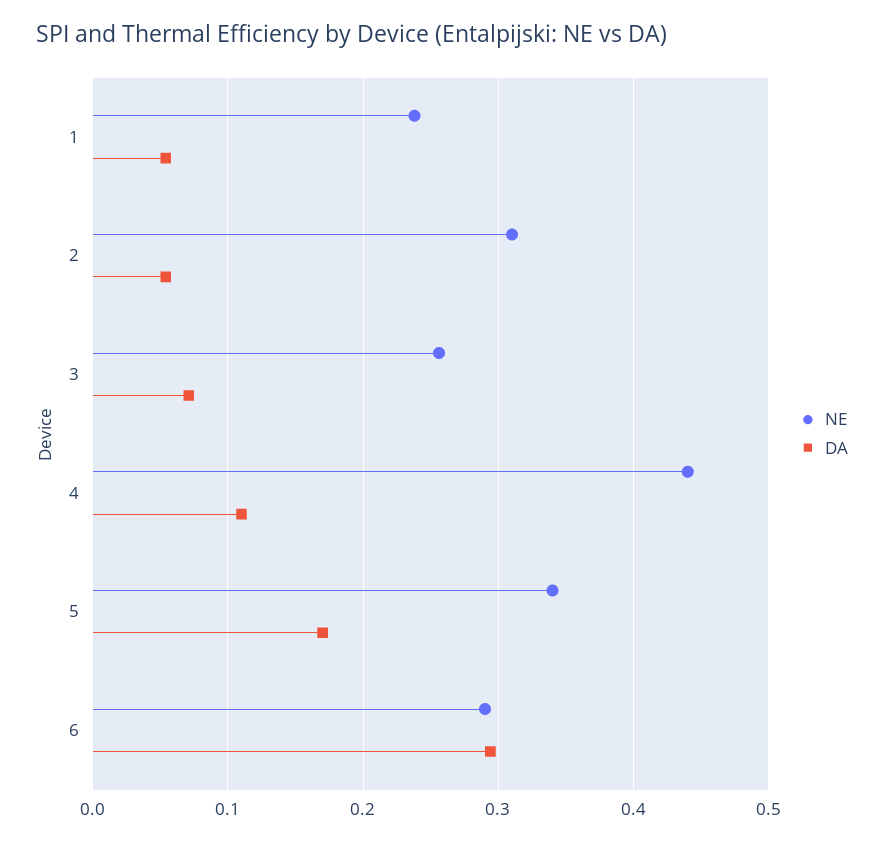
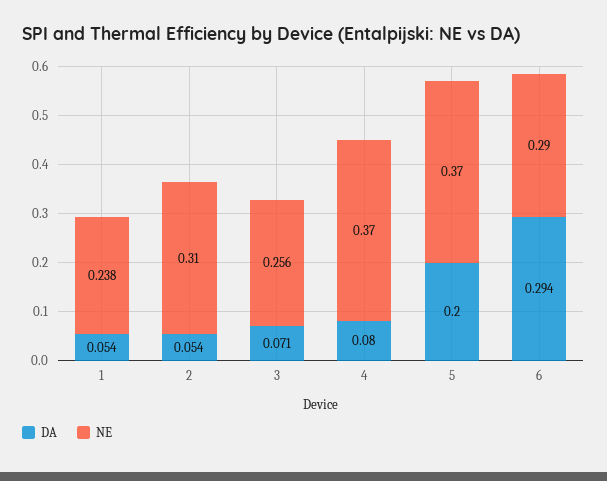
NE, 4: 0.44 -> 0.37
DA, 4: 0.11 -> 0.08
NE, 5: 0.34 -> 0.37
DA, 5: 0.17 -> 0.2

